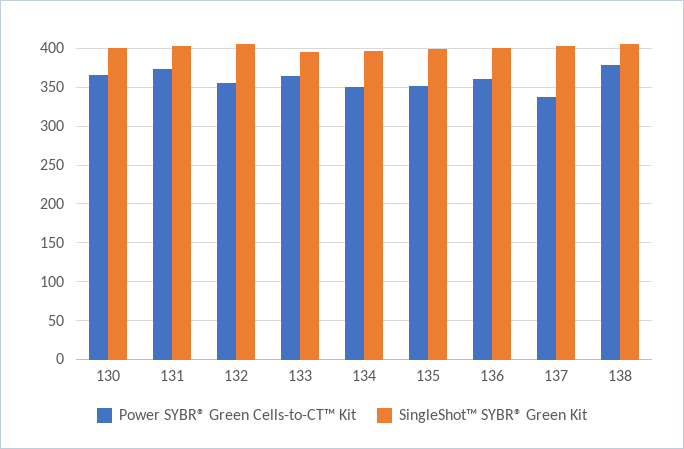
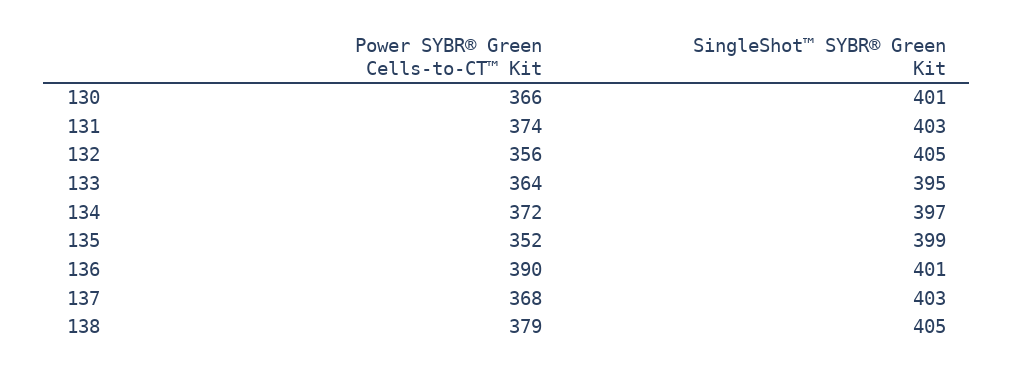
Power SYBR® Green Cells-to-CT™ Kit, 134: 350 -> 372
Power SYBR® Green Cells-to-CT™ Kit, 136: 360 -> 390
Power SYBR® Green Cells-to-CT™ Kit, 137: 340 -> 368

